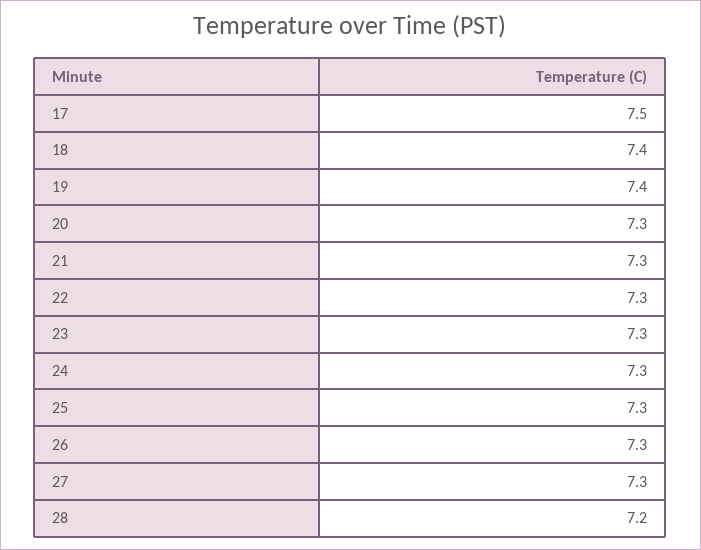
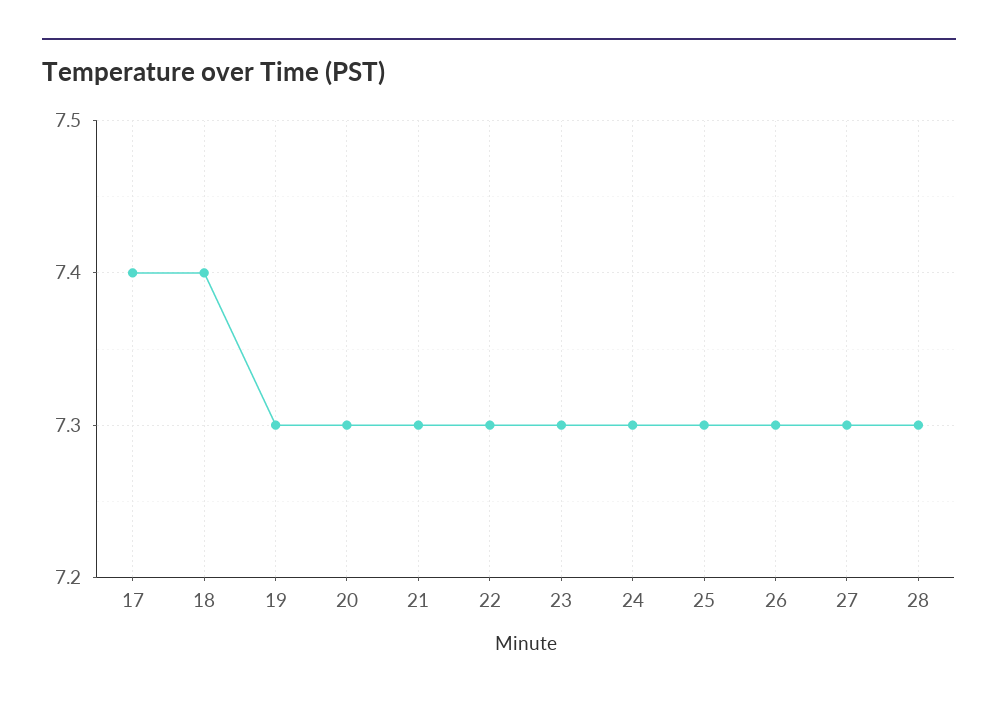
17: 7.5 -> 7.4
19: 7.4 -> 7.3
28: 7.2 -> 7.3

